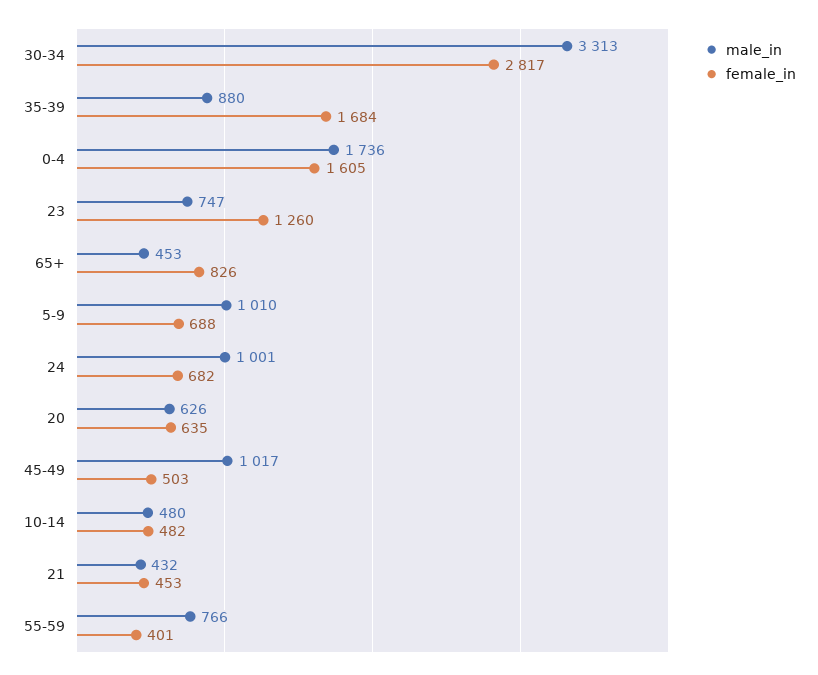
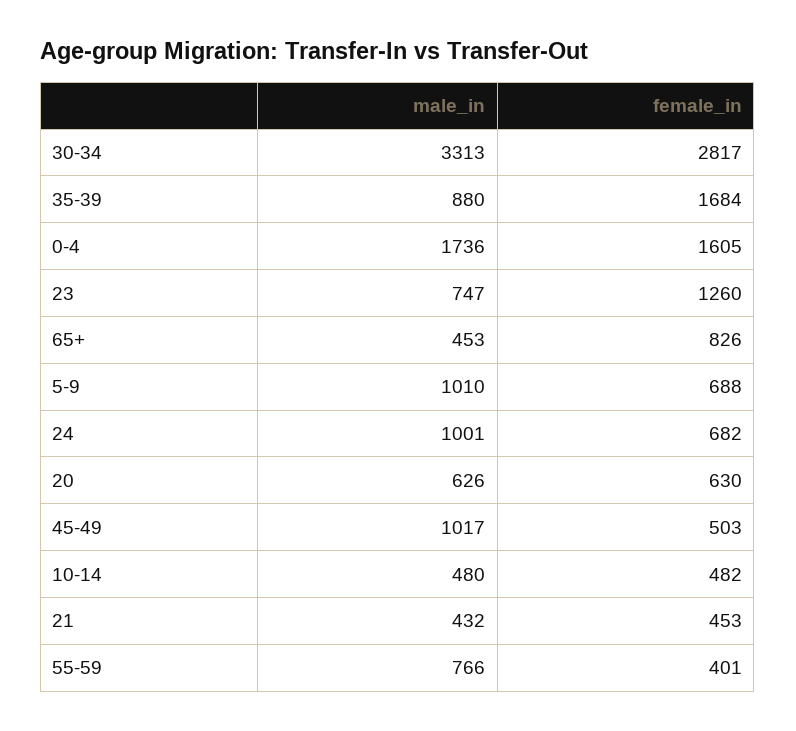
female_in, 20: 635 -> 630

